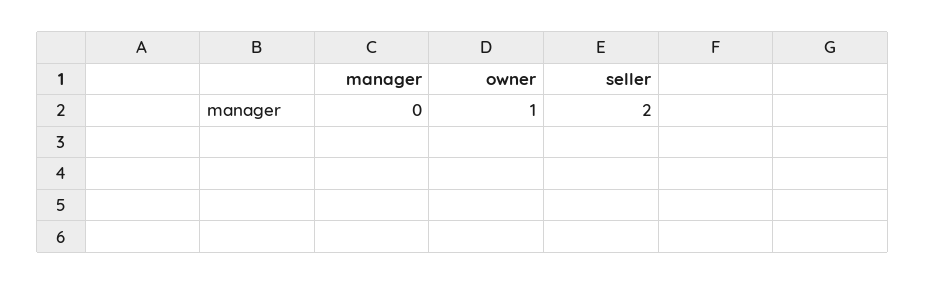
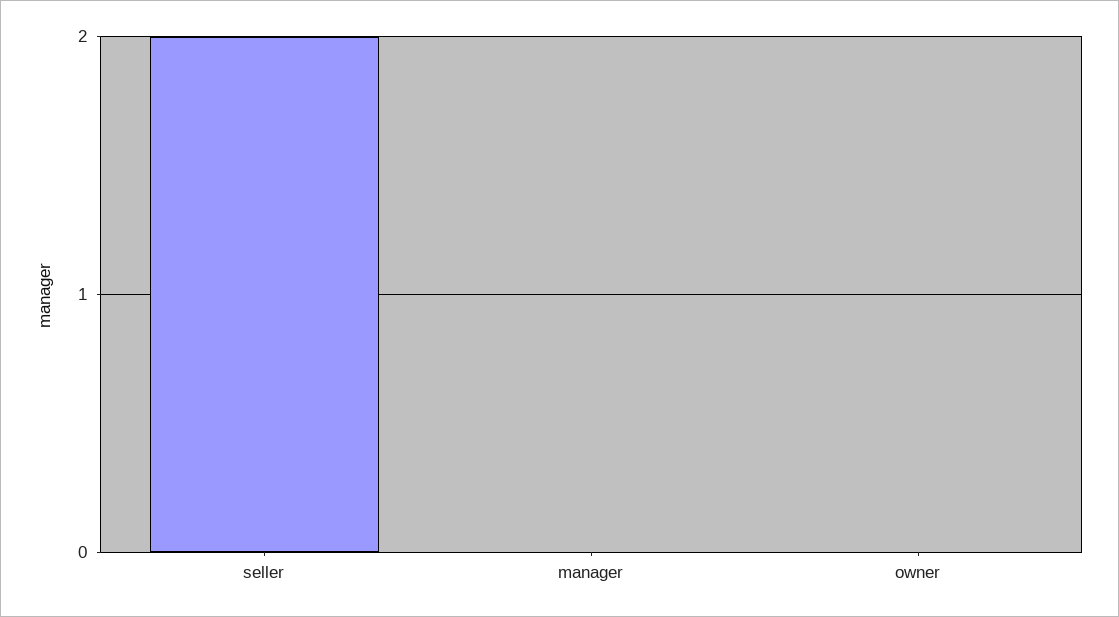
owner: 1 -> 0

